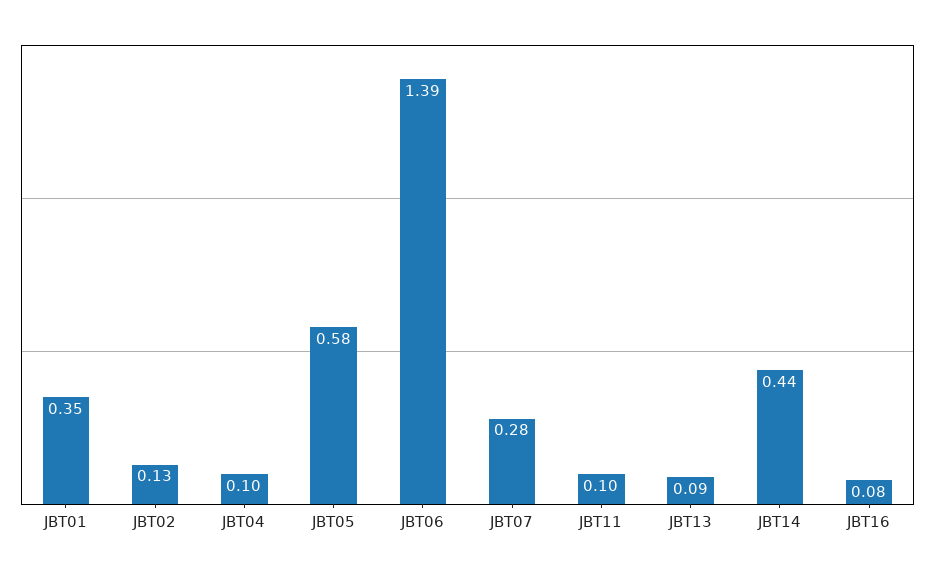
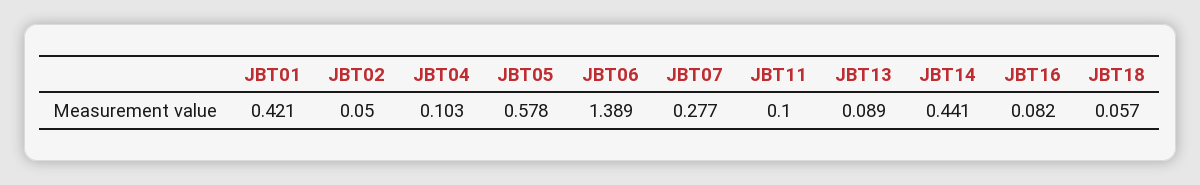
JBT01: 0.35 -> 0.421
JBT02: 0.13 -> 0.05
JBT18: none -> 0.057

